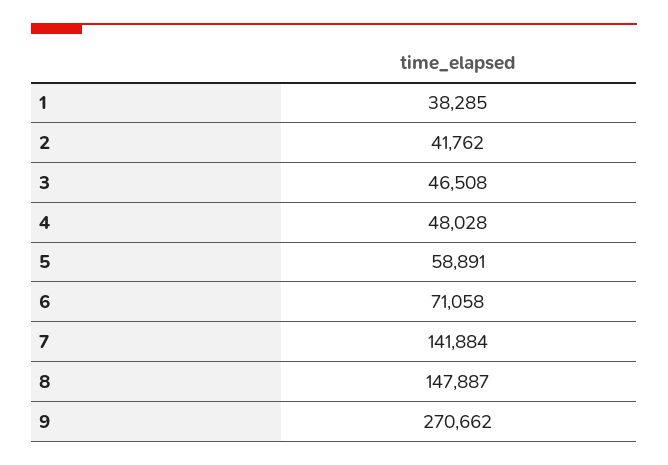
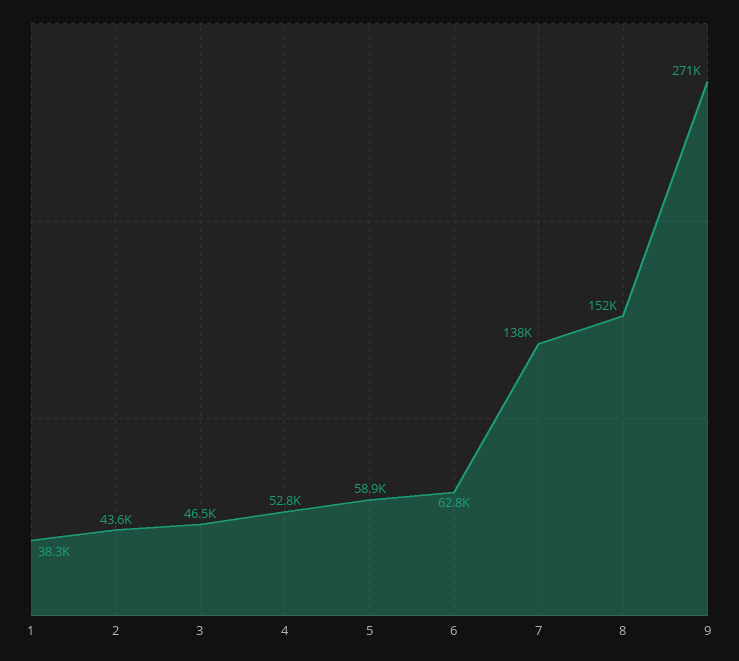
2: 41762 -> 43600
4: 48028 -> 52800
6: 71058 -> 62800
7: 141884 -> 138000
8: 147887 -> 152000

